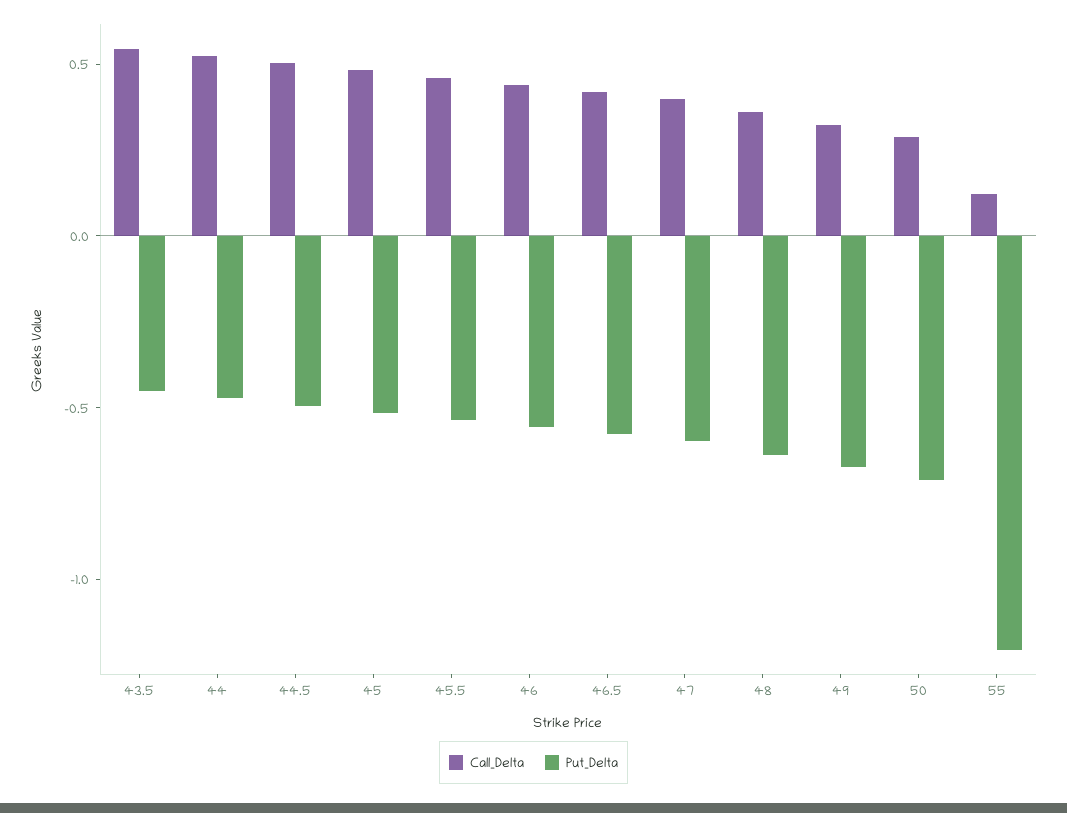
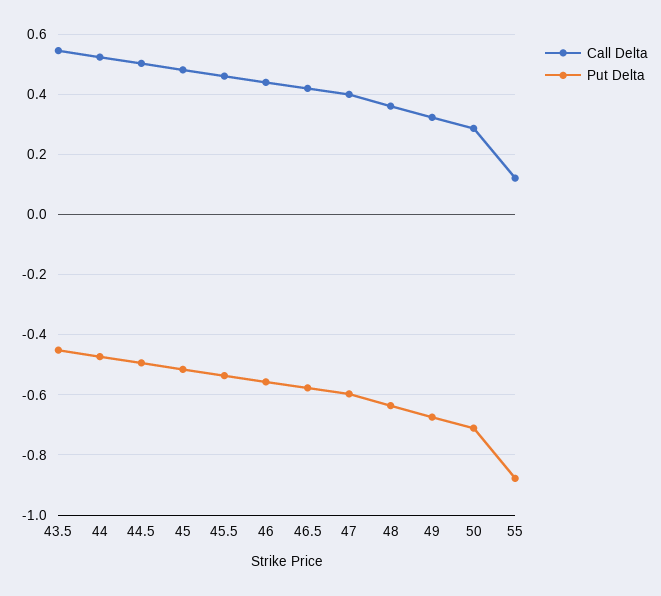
Put_Delta, 55: -1.2 -> -0.88

